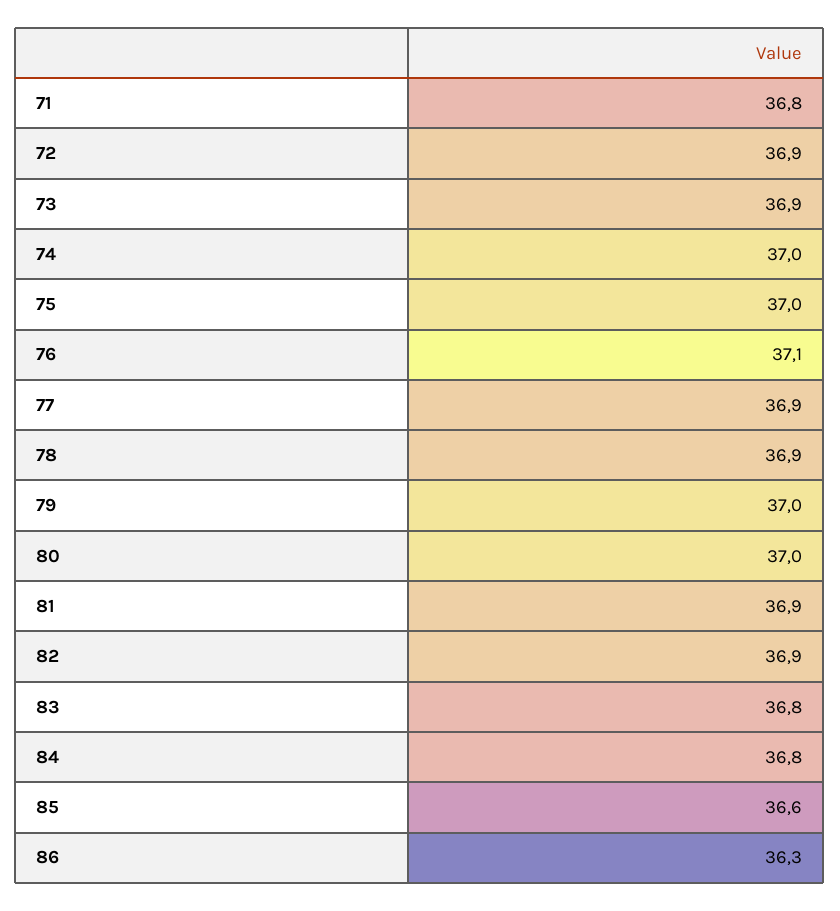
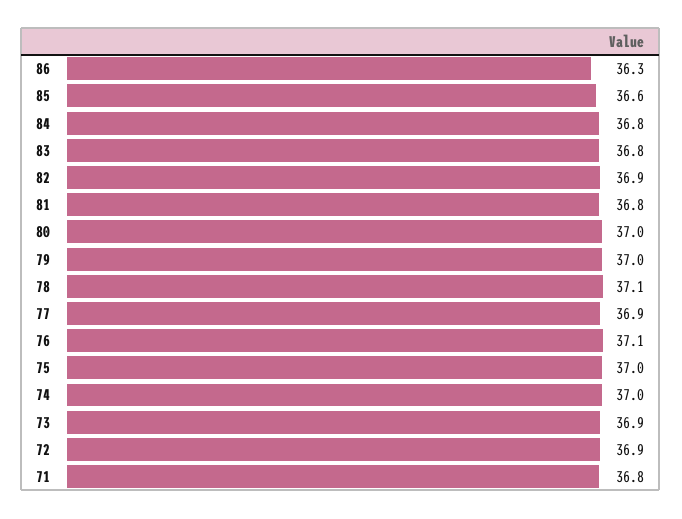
78: 36.9 -> 37.1
81: 36.9 -> 36.8

